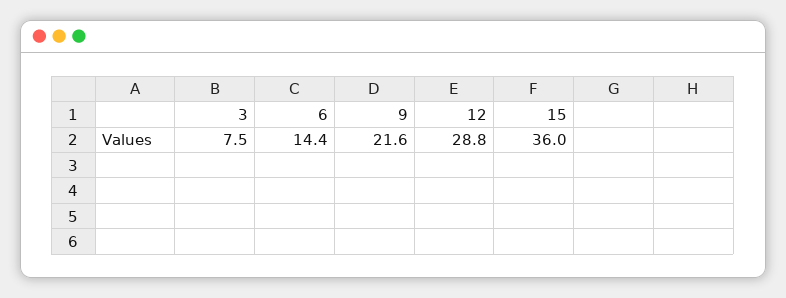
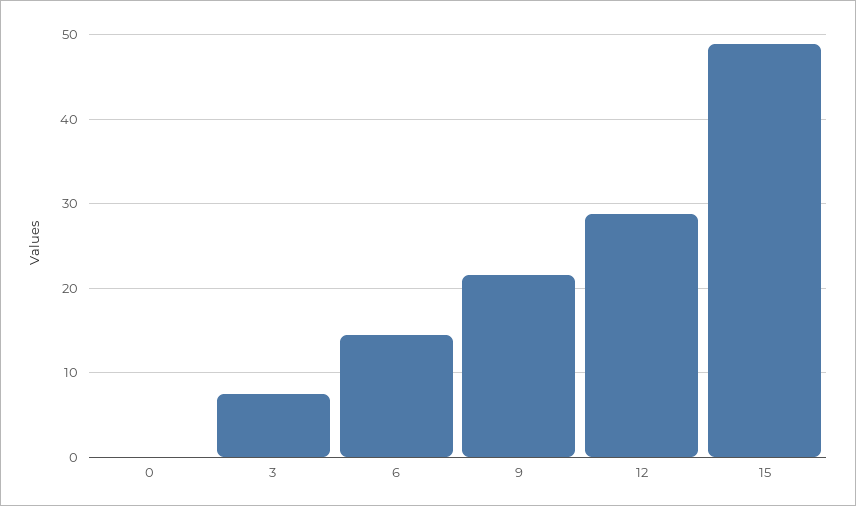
15: 36 -> 49
0: none -> 0

